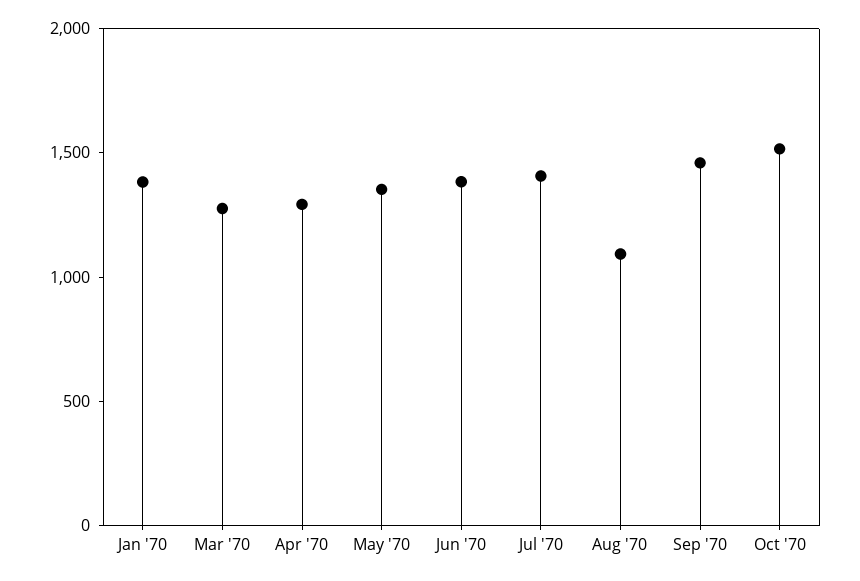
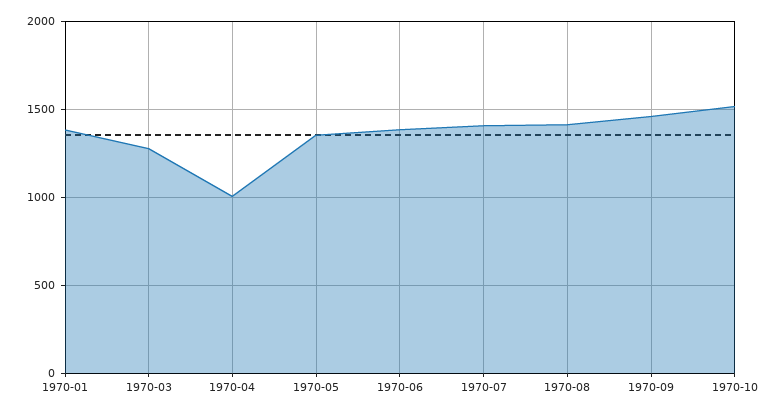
Apr '70: 1300 -> 1000
Aug '70: 1100 -> 1400

